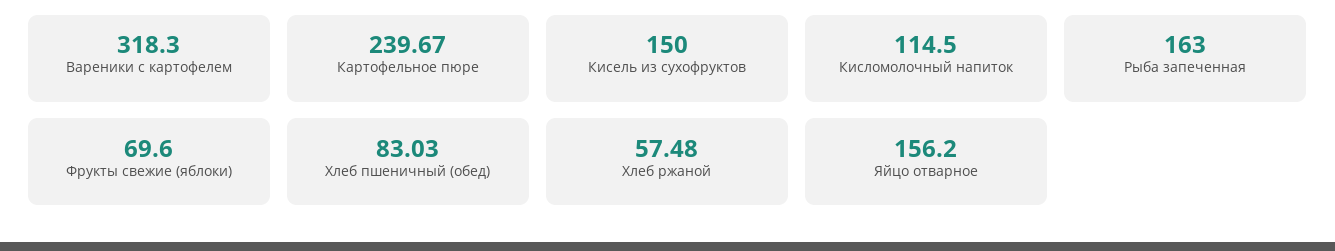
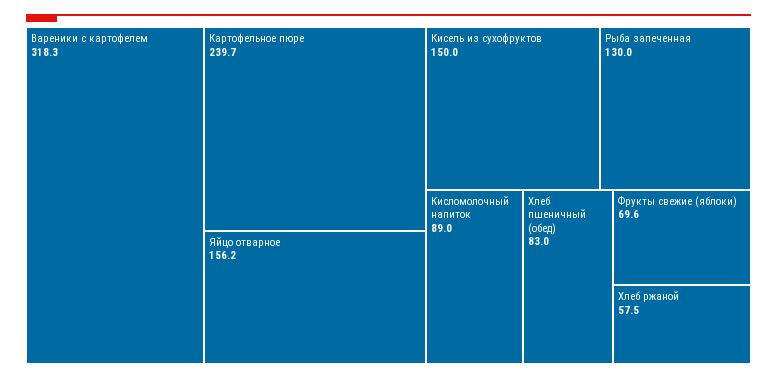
Кисломолочный напиток: 114.5 -> 89
Рыба запеченная: 163 -> 130

